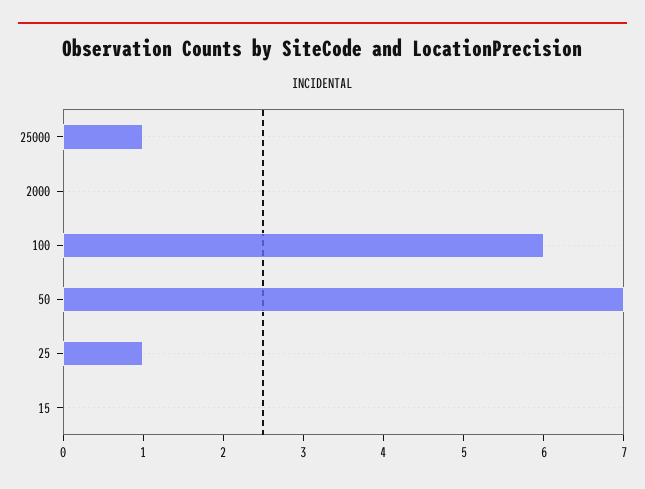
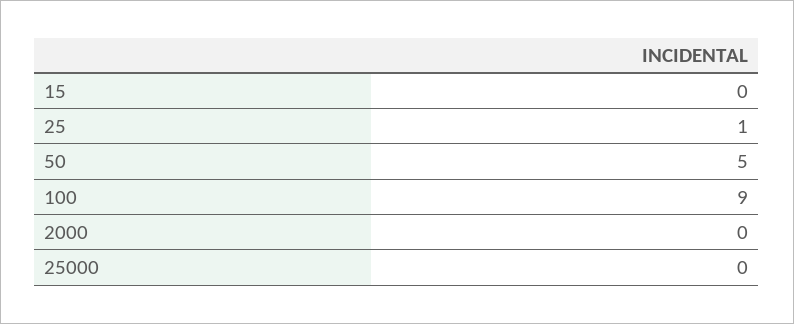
25000: 1 -> 0
100: 6 -> 9
50: 7 -> 5

